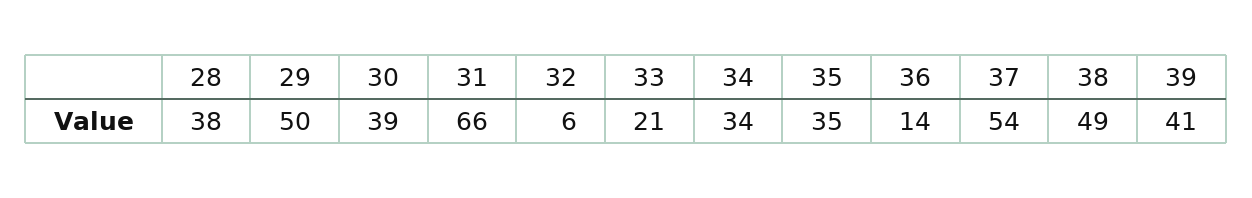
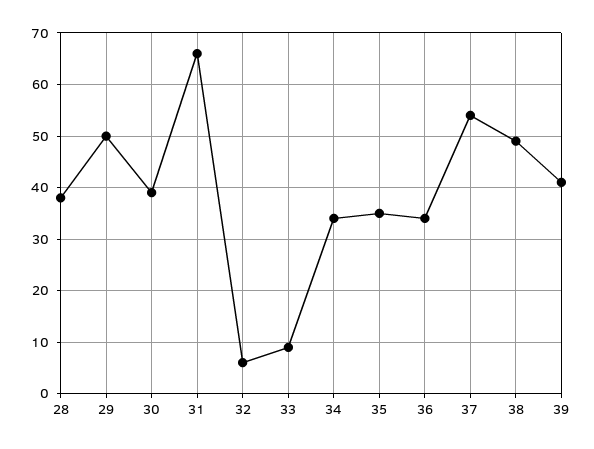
33: 21 -> 10
36: 14 -> 35

